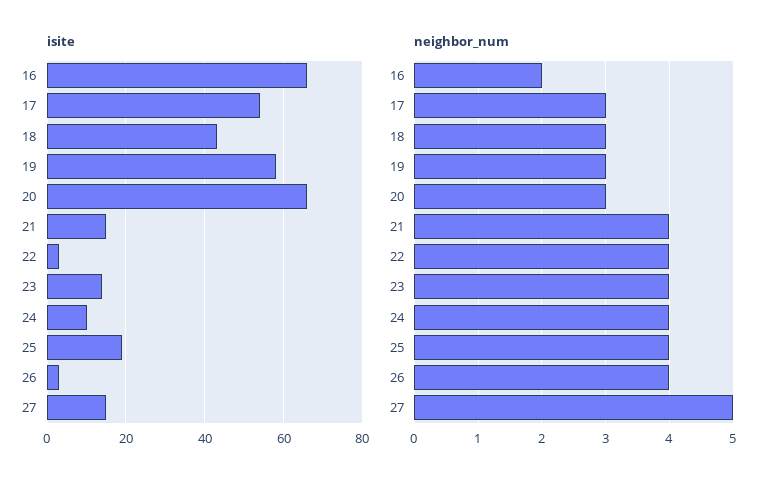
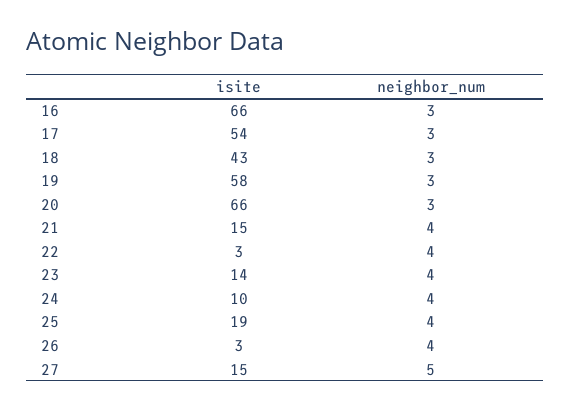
neighbor_num, 16: 2 -> 3

